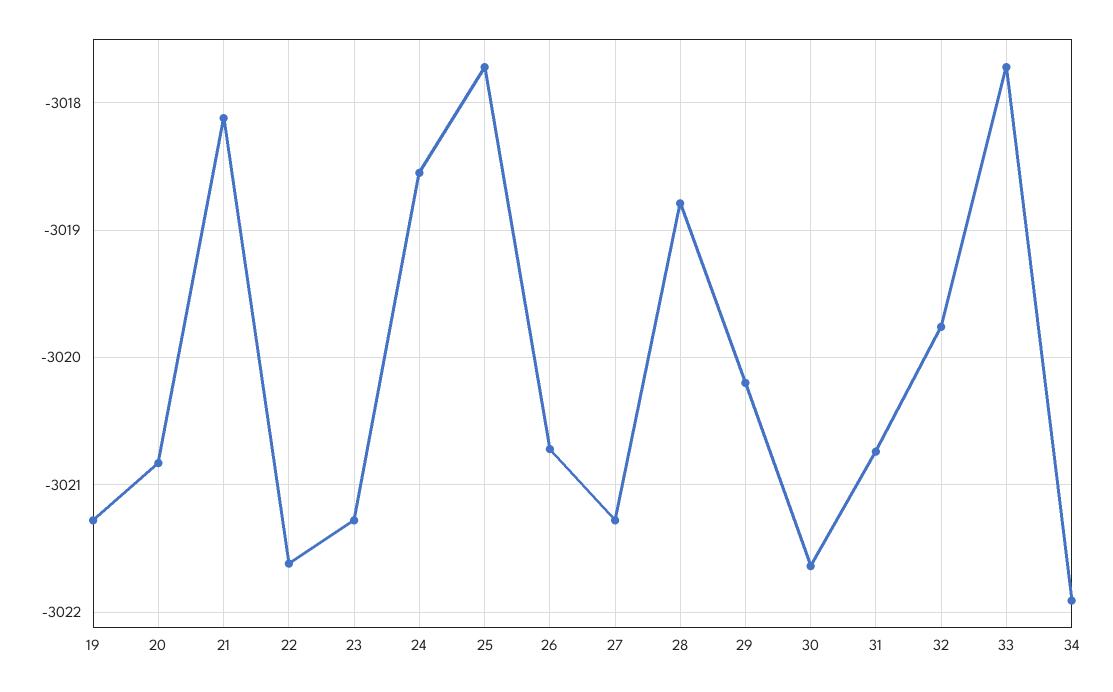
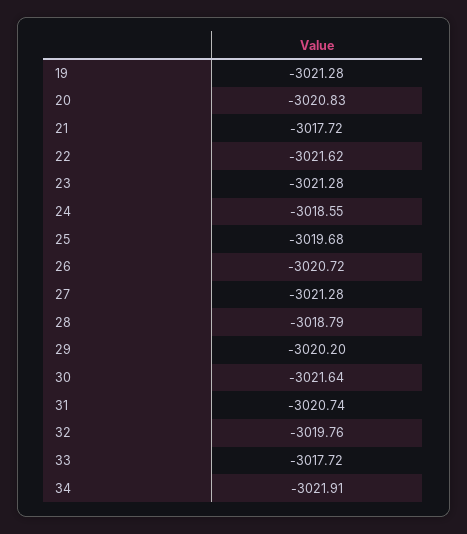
21: -3018.1 -> -3017.72
25: -3017.7 -> -3019.68

